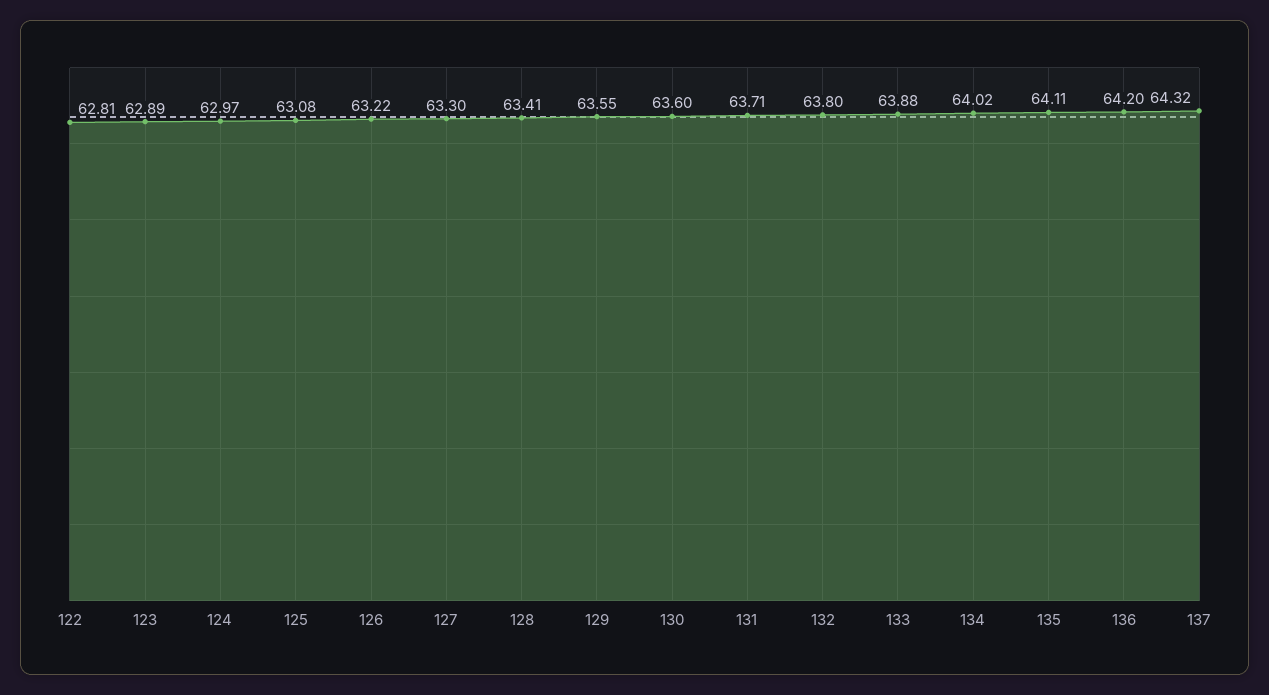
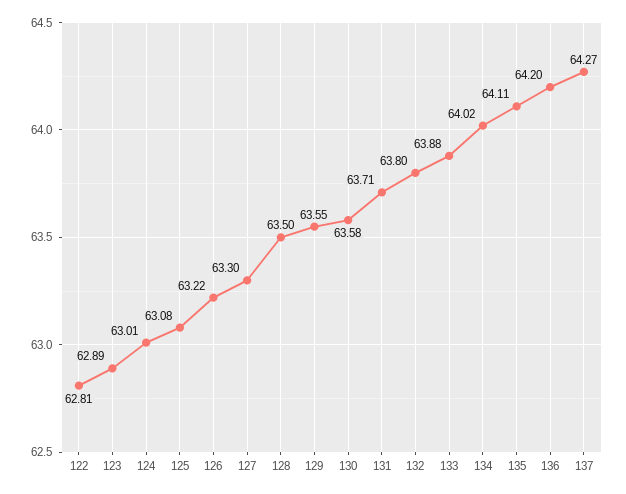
124: 62.97 -> 63.01
128: 63.41 -> 63.5
130: 63.6 -> 63.58
137: 64.32 -> 64.27

